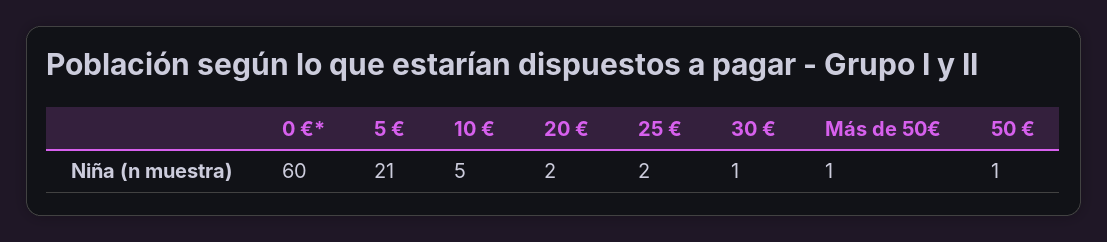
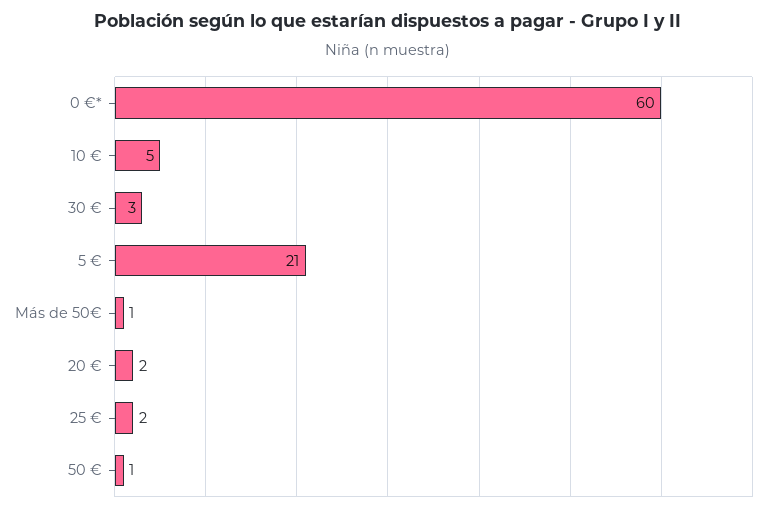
30 €: 1 -> 3

